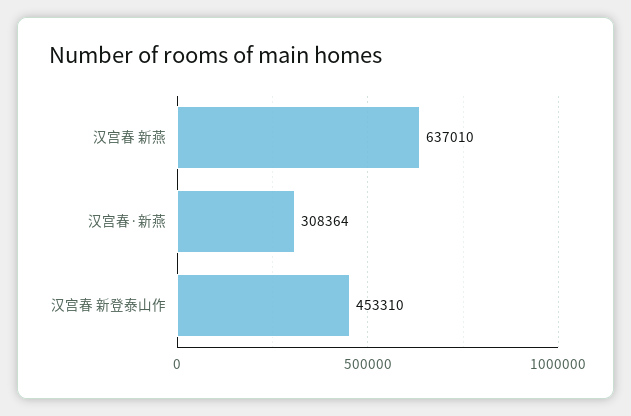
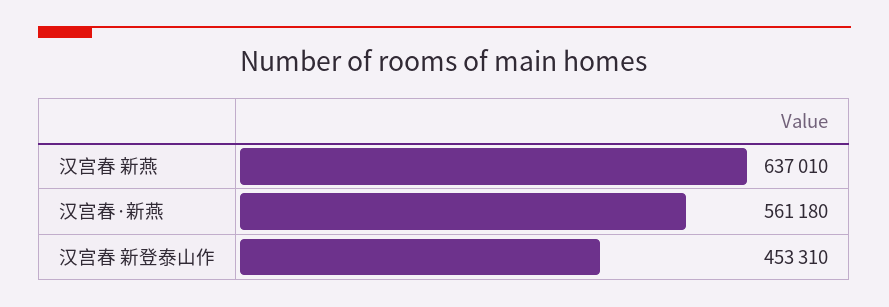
汉宫春·新燕: 308364 -> 561180

